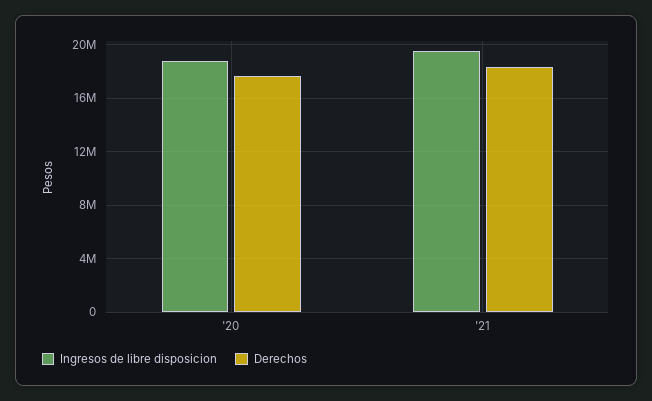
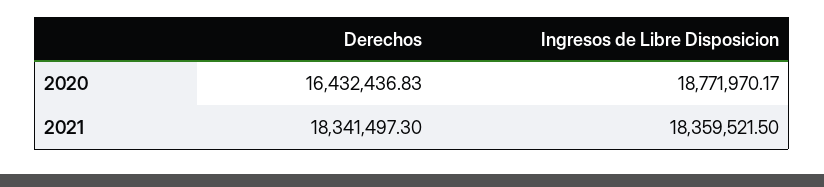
Derechos, '20: 17500000 -> 16432436.83
Ingresos de libre disposicion, '21: 19500000 -> 18359521.5

